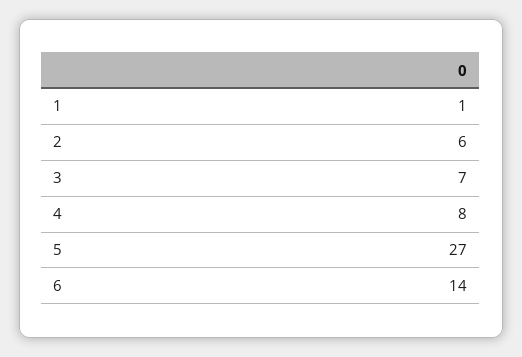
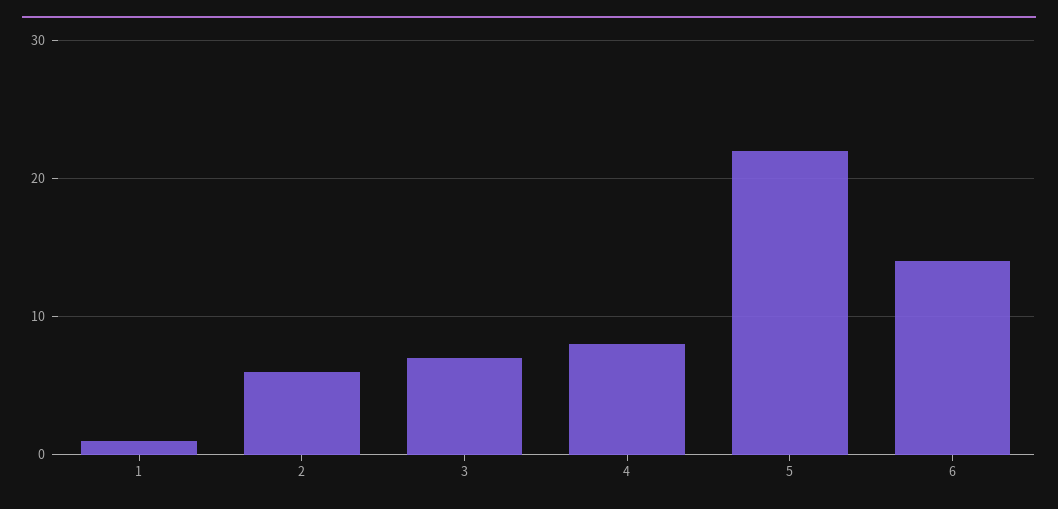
5: 27 -> 22

